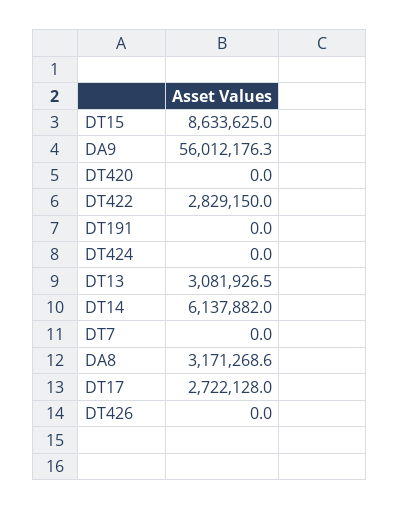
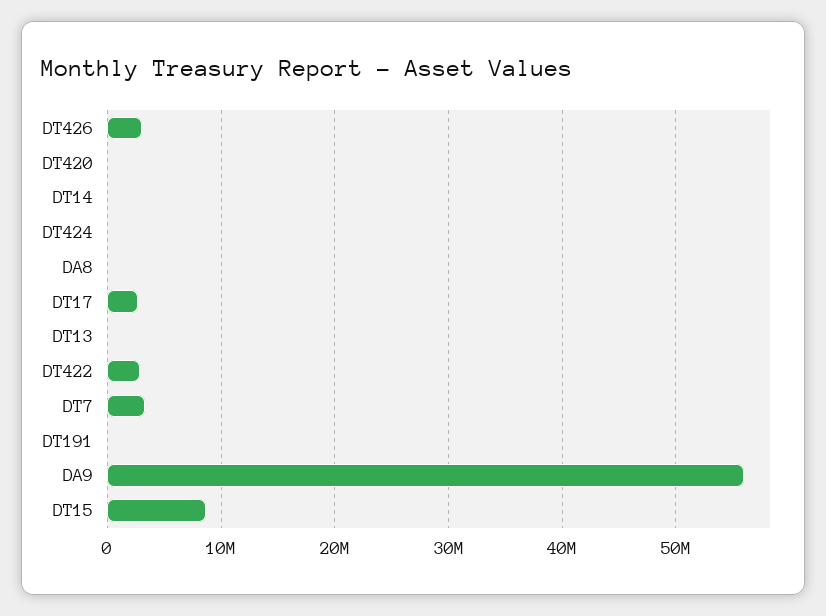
DT13: 3081926.5 -> 0
DT14: 6137882 -> 0
DT7: 0 -> 3000000
DA8: 3171268.6 -> 0
DT426: 0 -> 3000000

